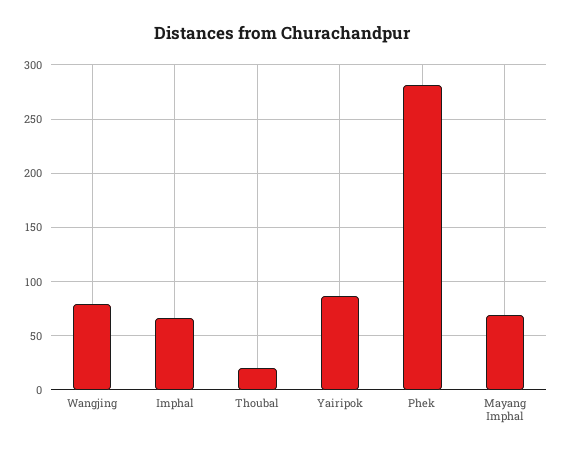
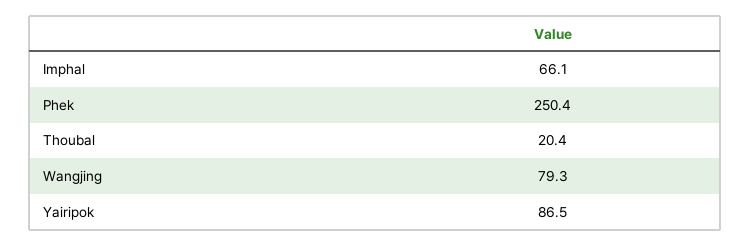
Phek: 280 -> 250.4
Mayang Imphal: 70 -> none

